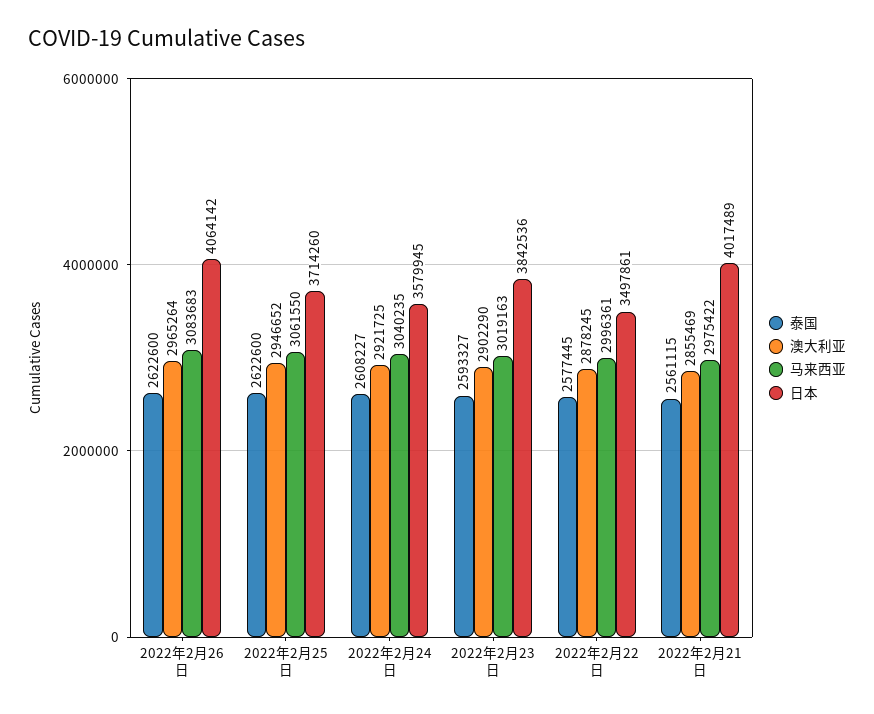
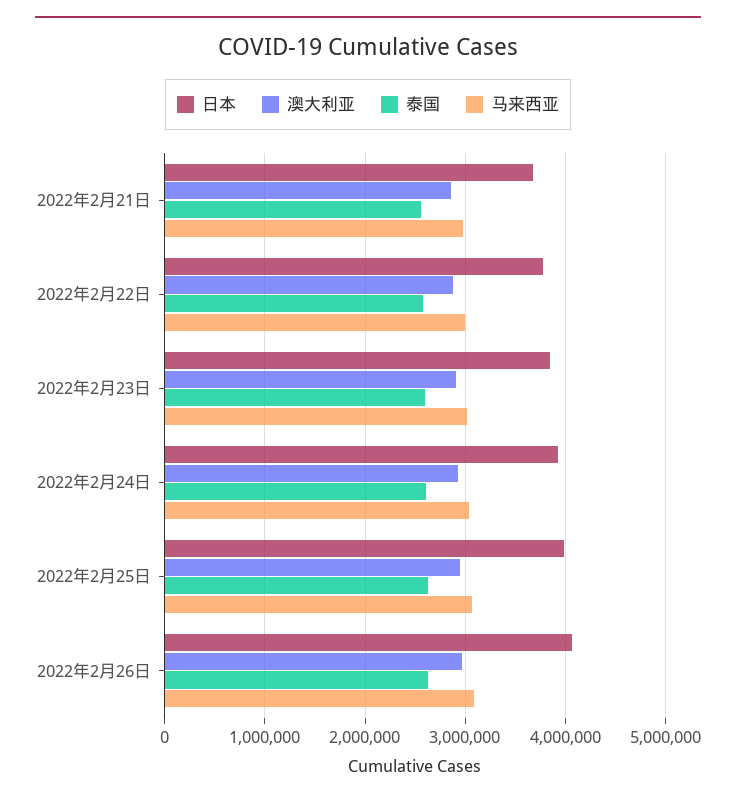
日本, 2022年2月25日: 3714260 -> 4000000
日本, 2022年2月24日: 3579945 -> 3900000
日本, 2022年2月22日: 3497861 -> 3800000
日本, 2022年2月21日: 4017489 -> 3700000

